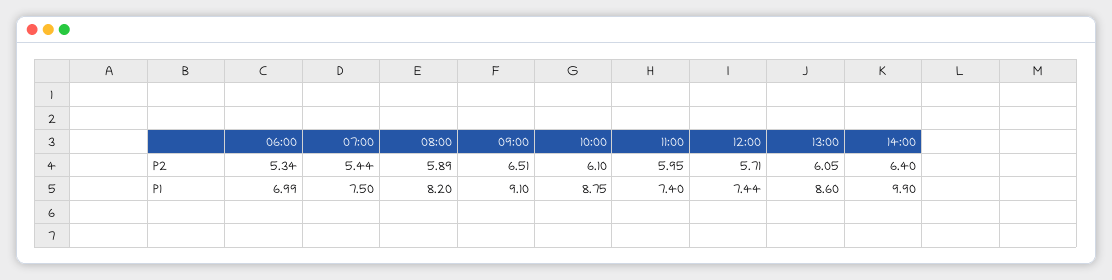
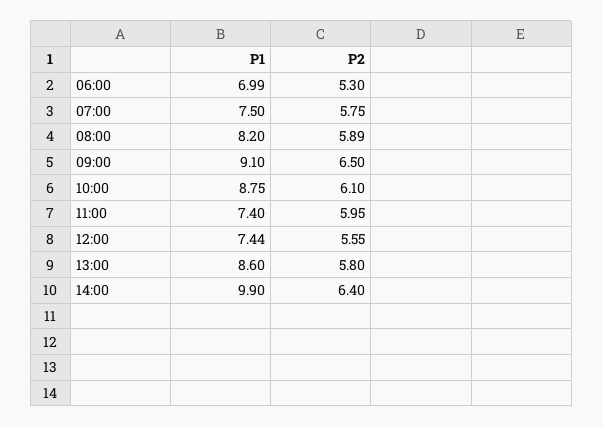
06:00, P2: 5.34 -> 5.3
07:00, P2: 5.44 -> 5.75
09:00, P2: 6.51 -> 6.5
12:00, P2: 5.71 -> 5.55
13:00, P2: 6.05 -> 5.8

